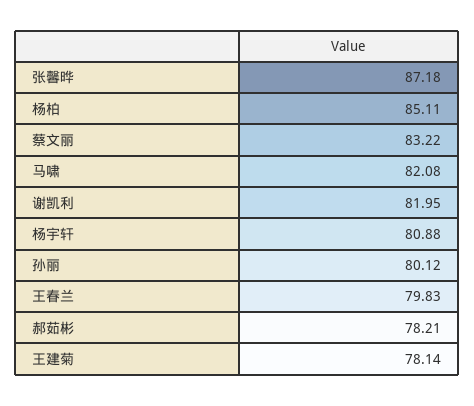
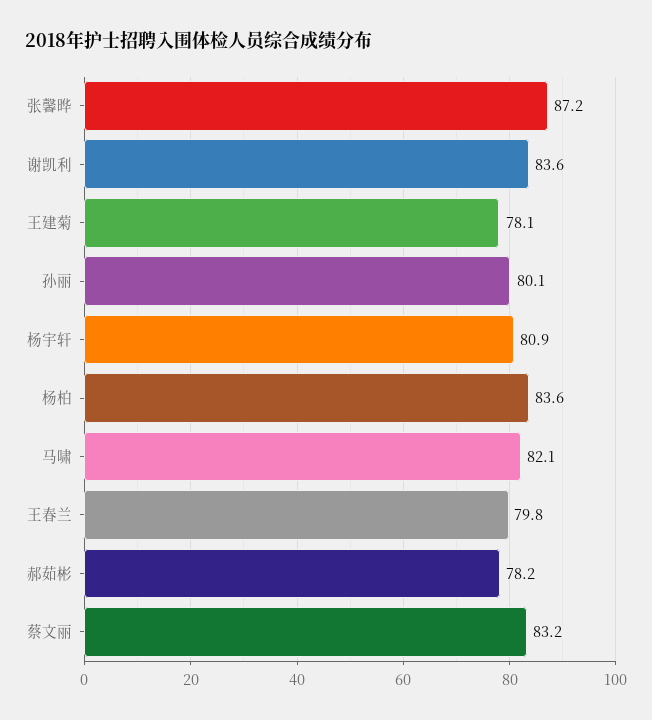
杨柏: 85.11 -> 83.6
谢凯利: 81.95 -> 83.6

